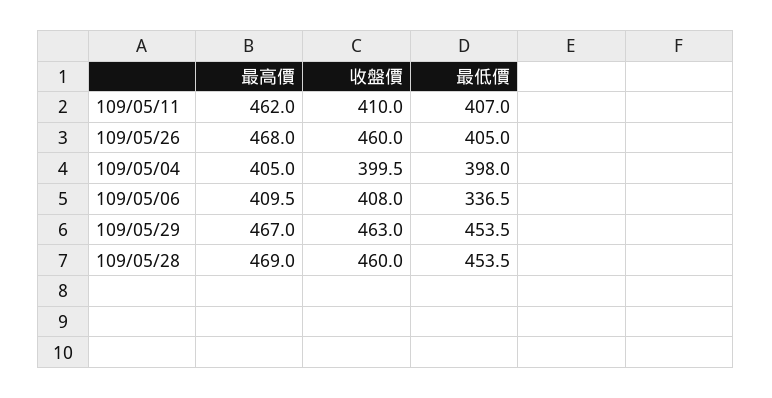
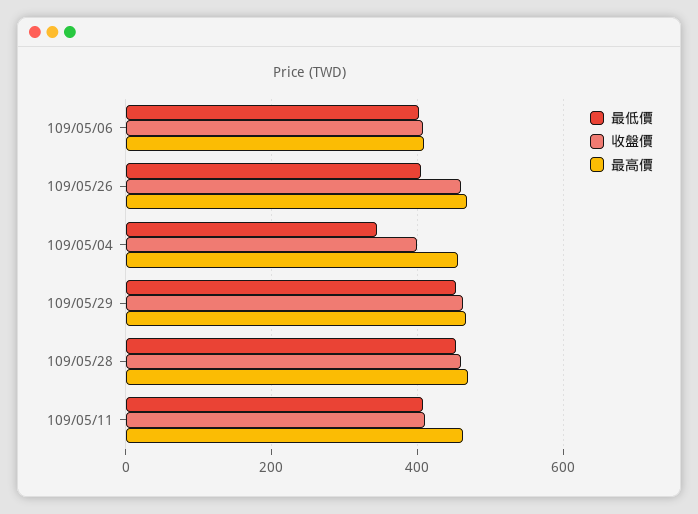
最高價, 109/05/04: 405 -> 460
最低價, 109/05/04: 398 -> 340
最低價, 109/05/06: 336.5 -> 400

